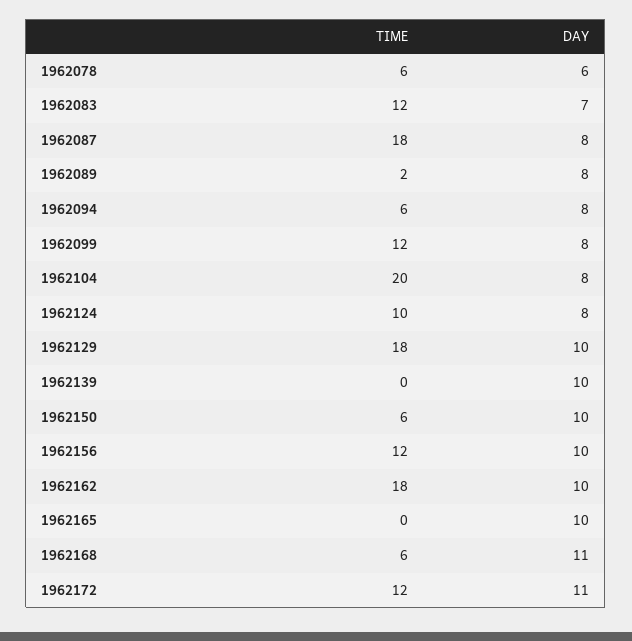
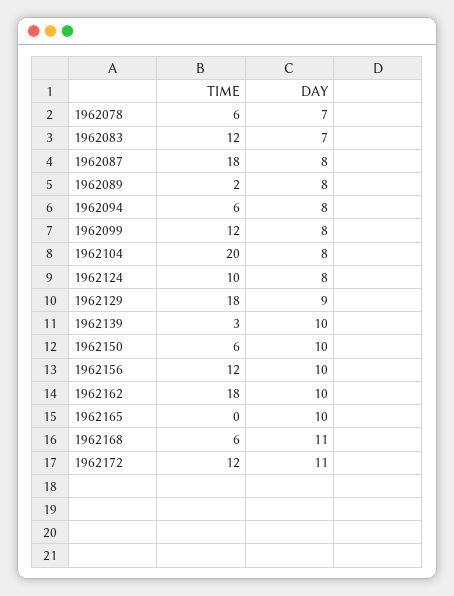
DAY, 1962078: 6 -> 7
DAY, 1962129: 10 -> 9
TIME, 1962139: 0 -> 3

